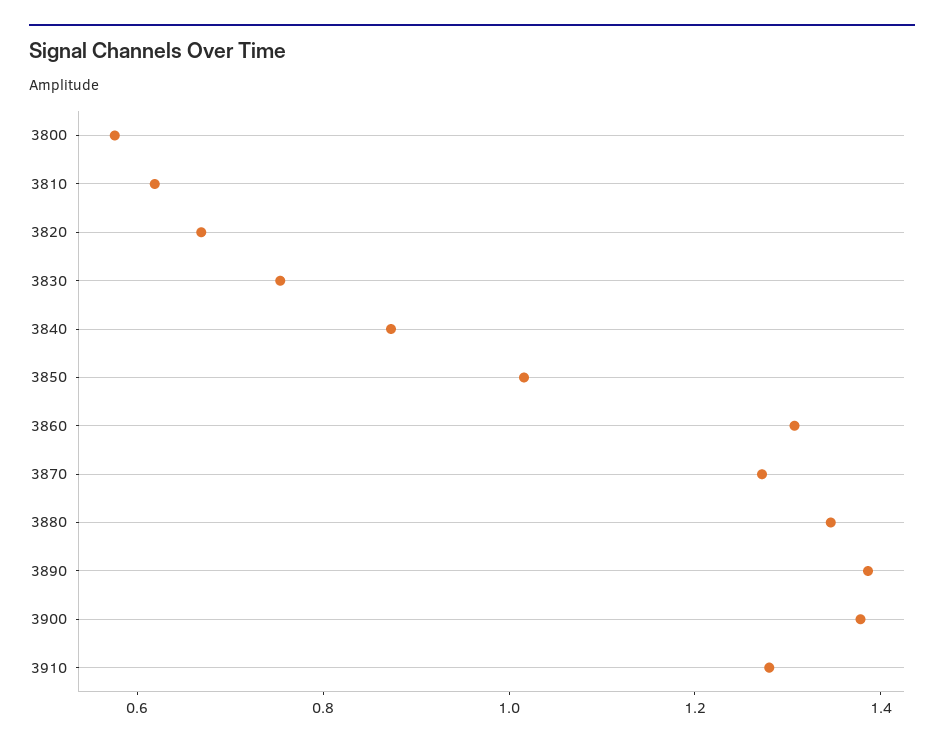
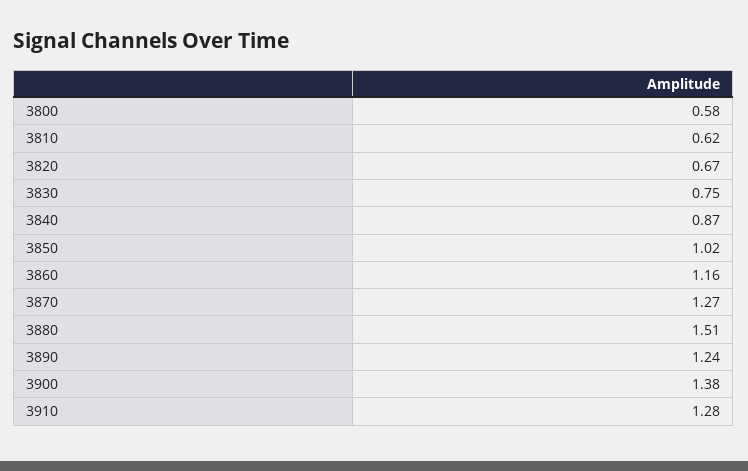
3860: 1.3 -> 1.16
3880: 1.35 -> 1.51
3890: 1.4 -> 1.24

